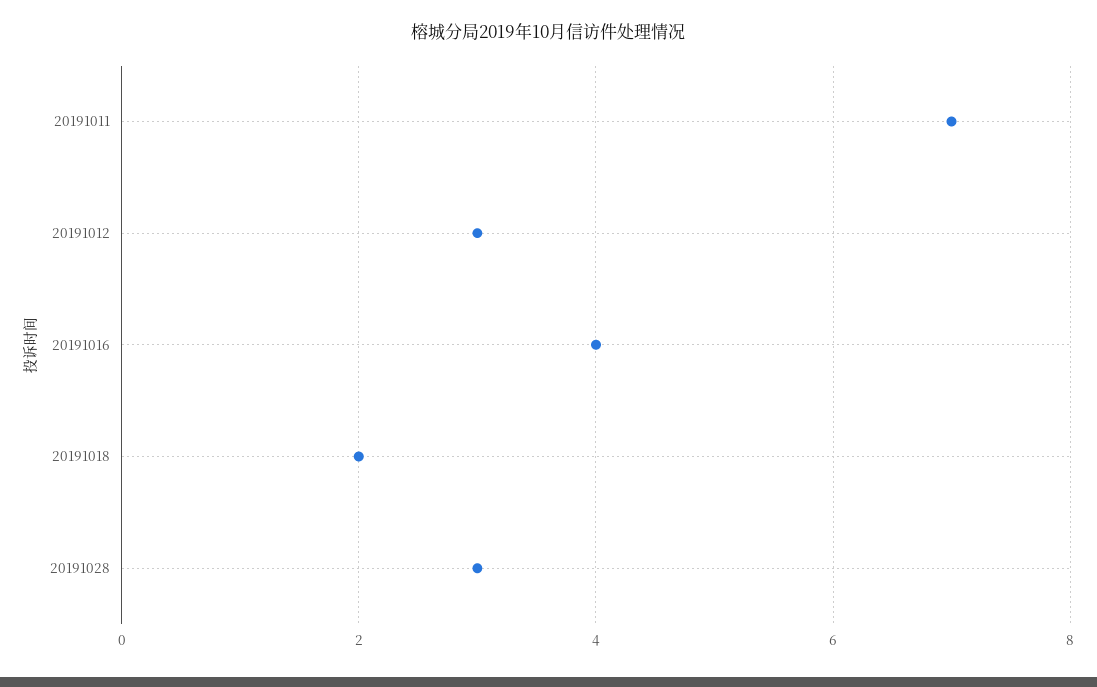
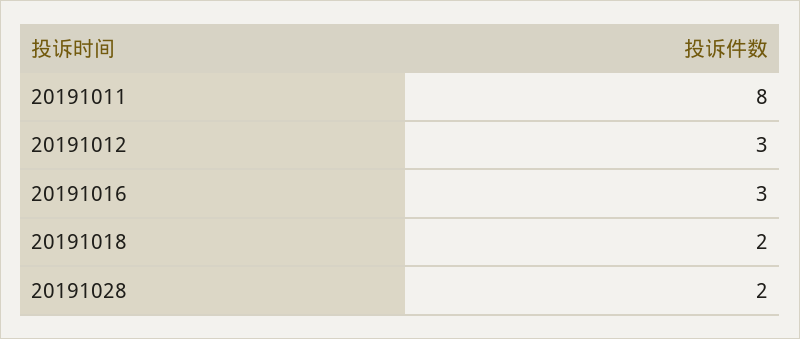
20191011: 7 -> 8
20191016: 4 -> 3
20191028: 3 -> 2

